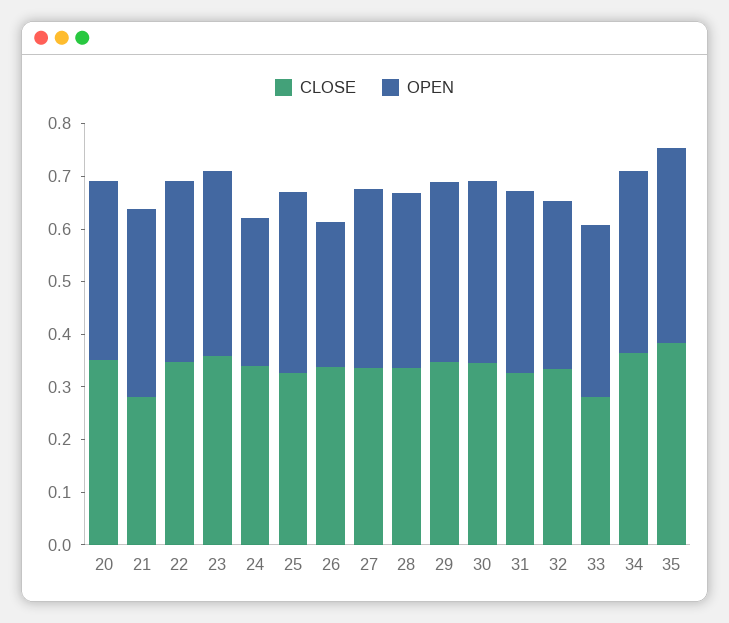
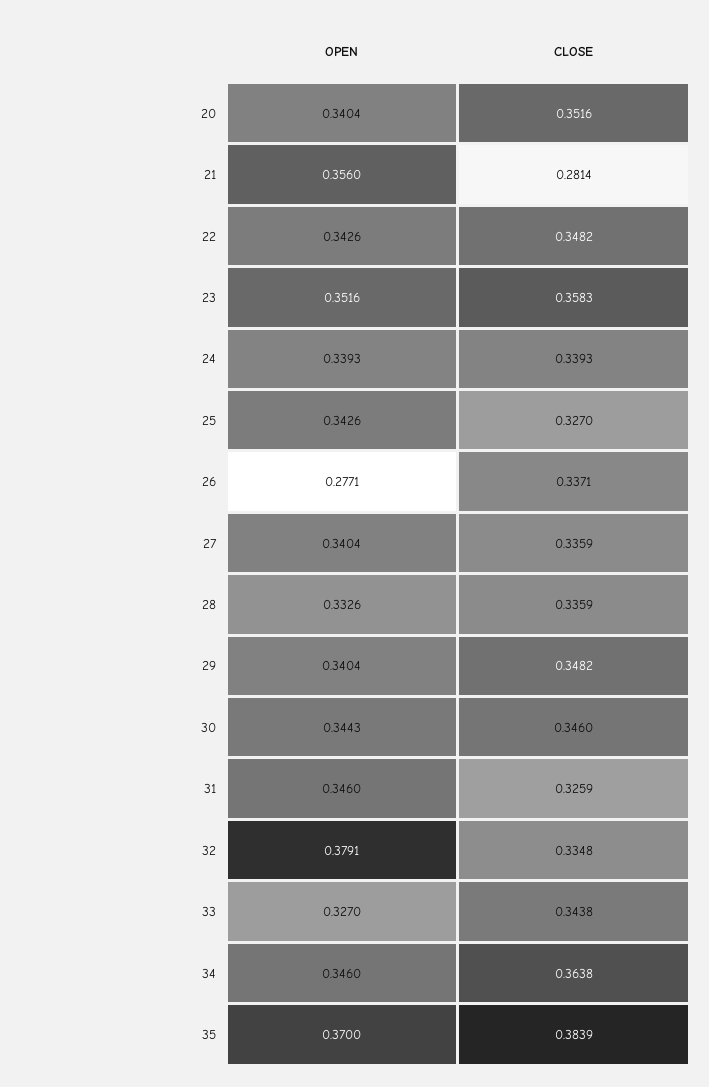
OPEN, 24: 0.28 -> 0.3393
OPEN, 32: 0.32 -> 0.3791
CLOSE, 33: 0.28 -> 0.3438

